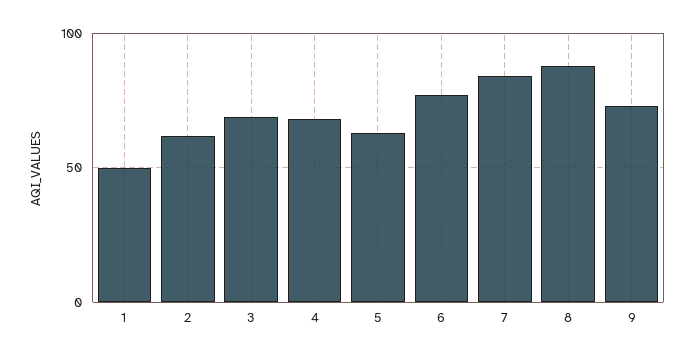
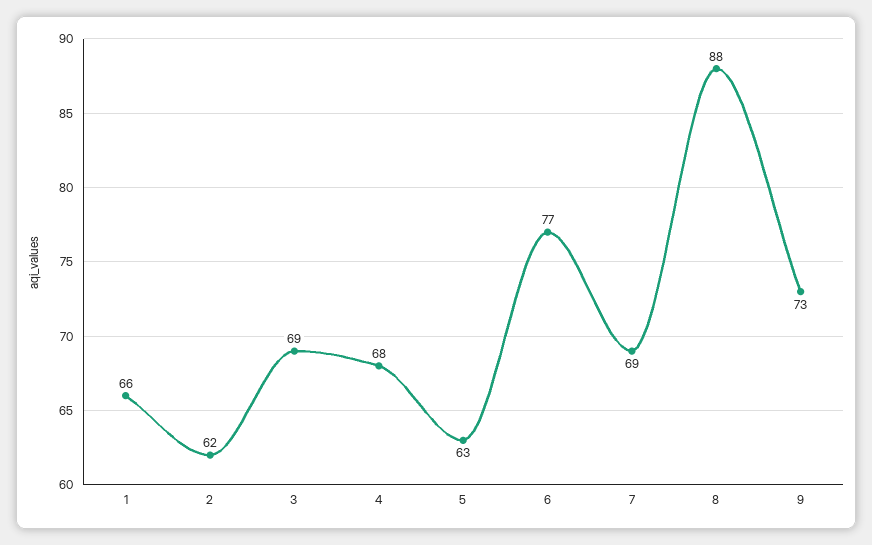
1: 50 -> 66
7: 85 -> 69

